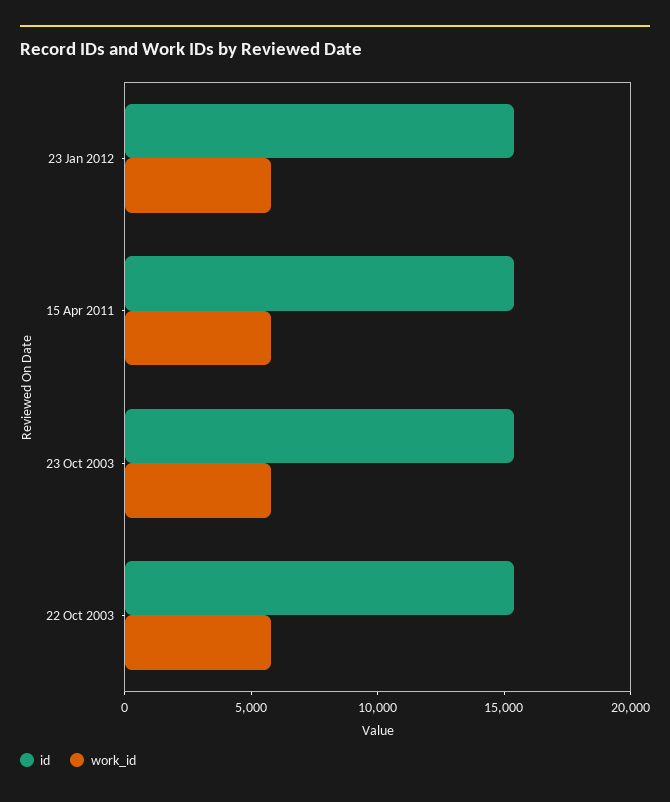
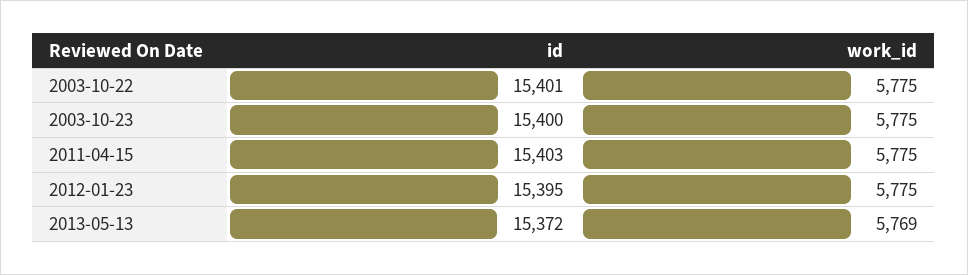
id, 2013-05-13: none -> 15372
work_id, 2013-05-13: none -> 5769

